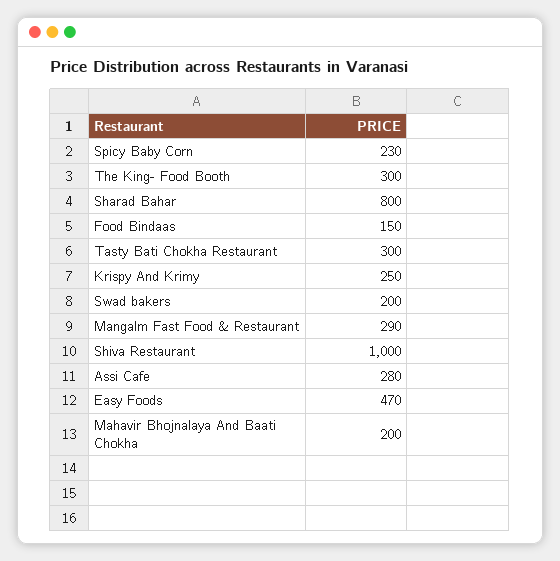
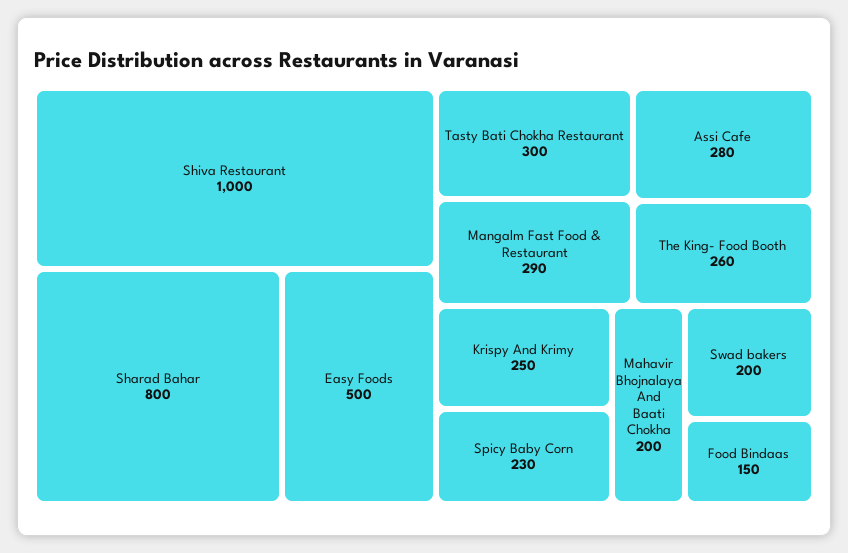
The King- Food Booth: 300 -> 260
Easy Foods: 470 -> 500

